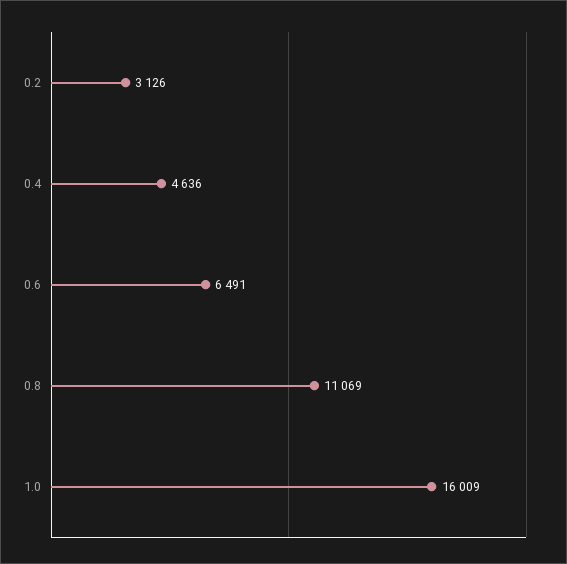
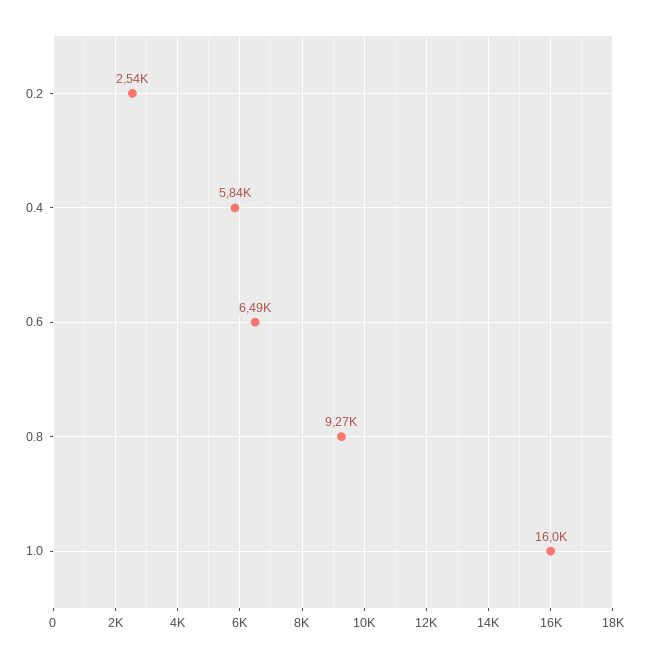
0.2: 3126 -> 2540
0.4: 4636 -> 5840
0.8: 11069 -> 9270

